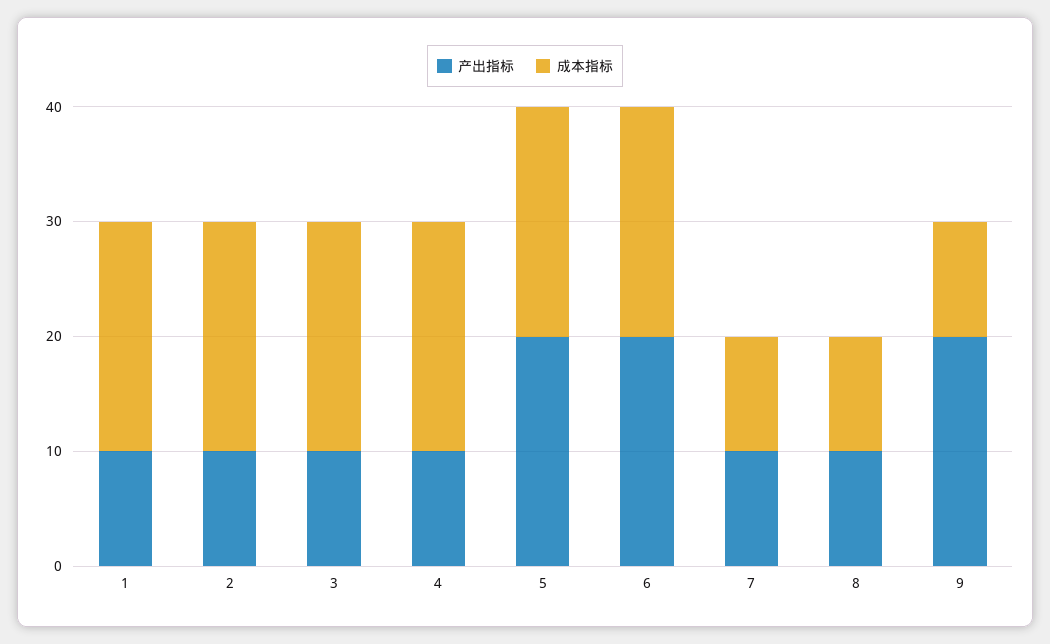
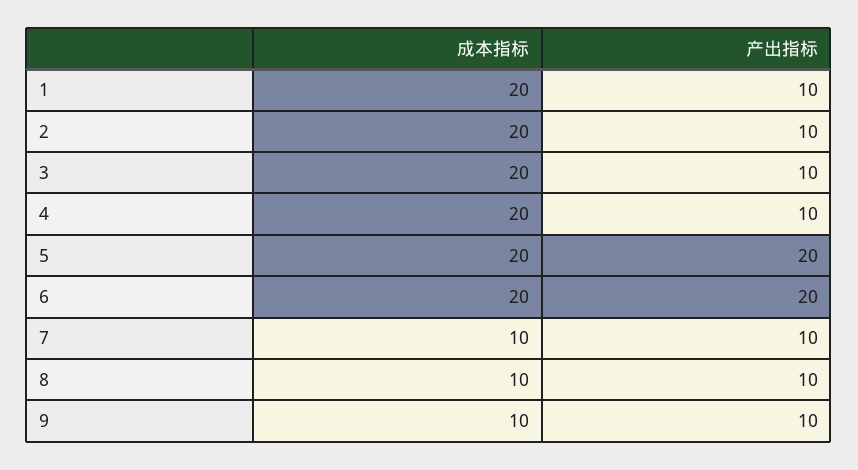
产出指标, 9: 20 -> 10

